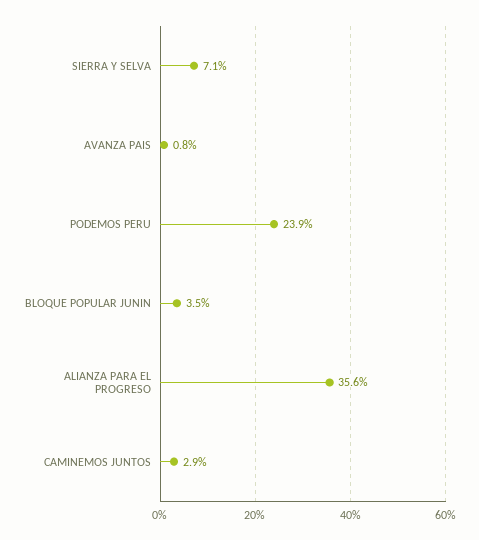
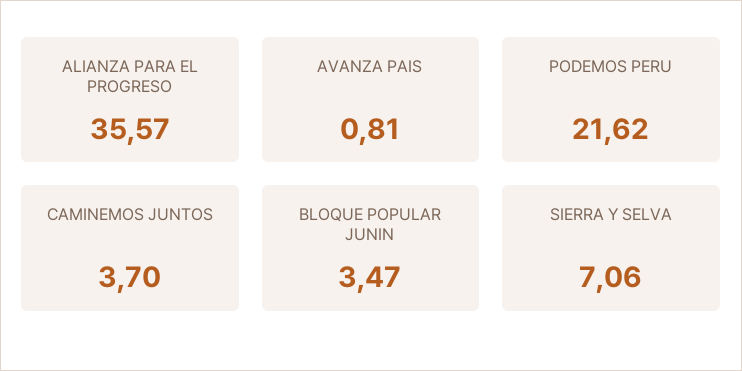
PODEMOS PERU: 23.9 -> 21.62
CAMINEMOS JUNTOS: 2.9 -> 3.7

